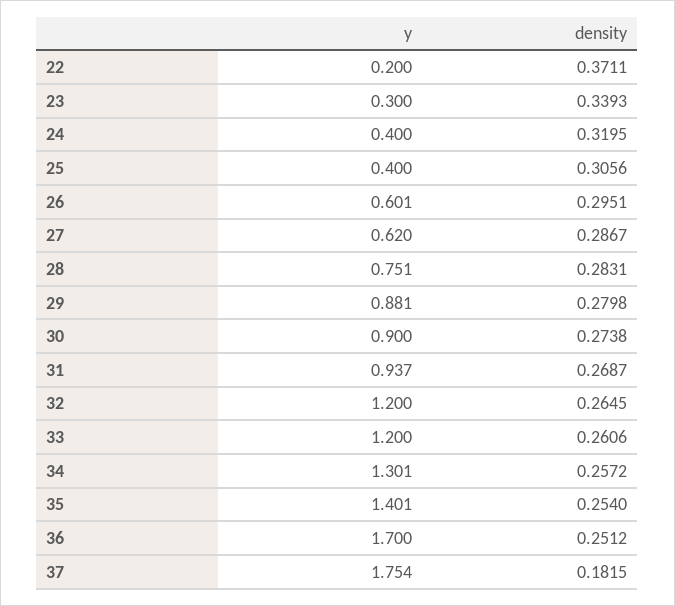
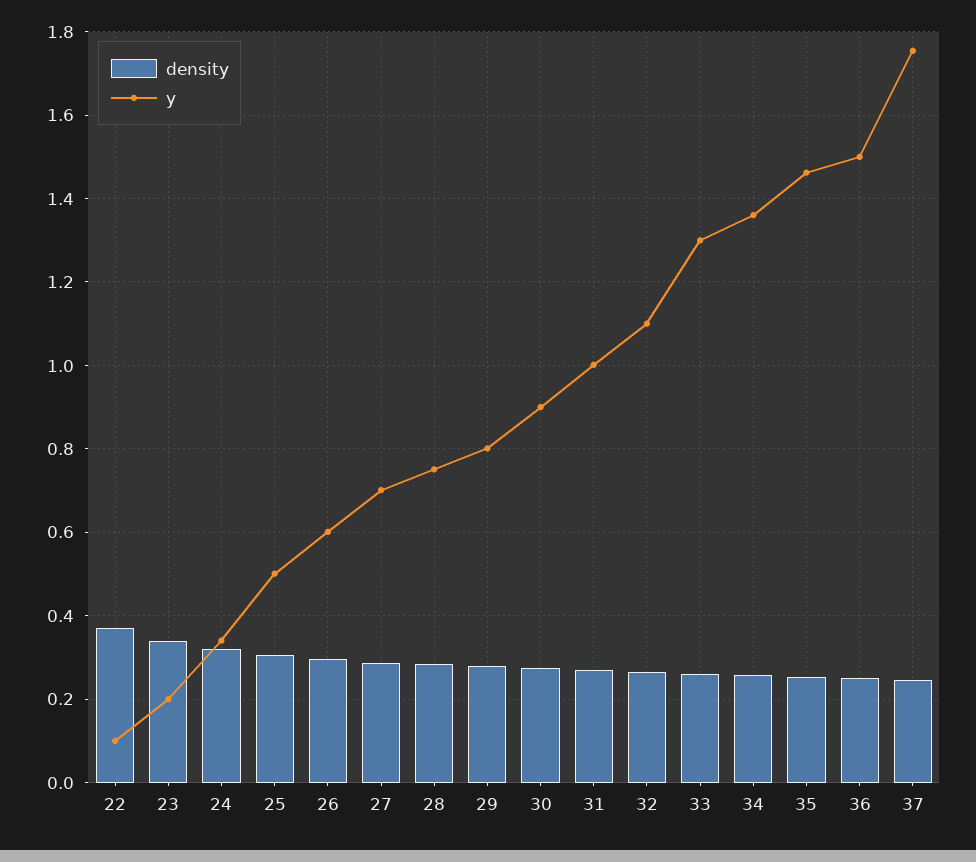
y, 22: 0.2 -> 0.1
y, 23: 0.3 -> 0.2
y, 24: 0.4 -> 0.34
y, 25: 0.4 -> 0.5
y, 27: 0.62 -> 0.7
y, 29: 0.881 -> 0.8
y, 31: 0.937 -> 1
y, 32: 1.2 -> 1.1
y, 33: 1.2 -> 1.3
y, 34: 1.301 -> 1.36
y, 35: 1.401 -> 1.46
y, 36: 1.7 -> 1.5
density, 37: 0.1815 -> 0.24

